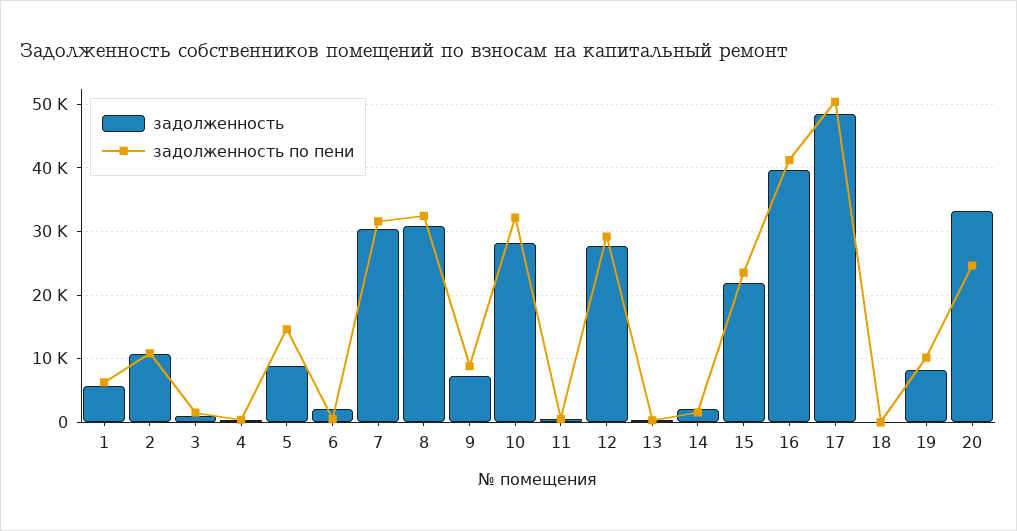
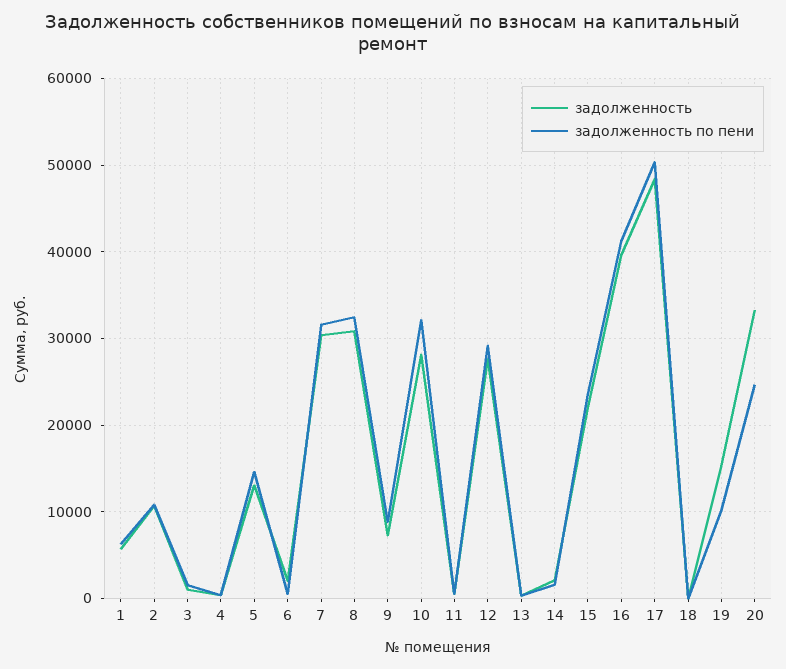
задолженность, 5: 9000 -> 13000
задолженность, 19: 8000 -> 15000

